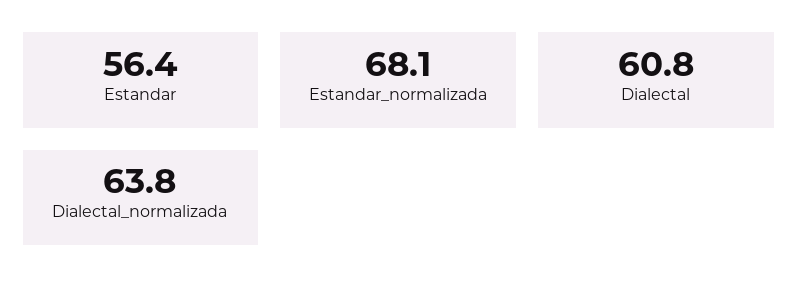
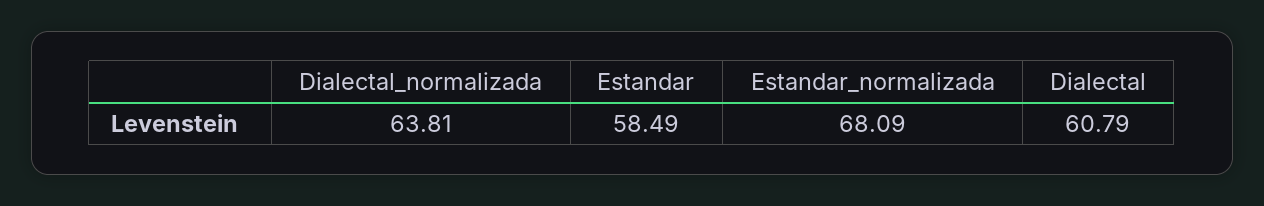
Estandar: 56.4 -> 58.49

